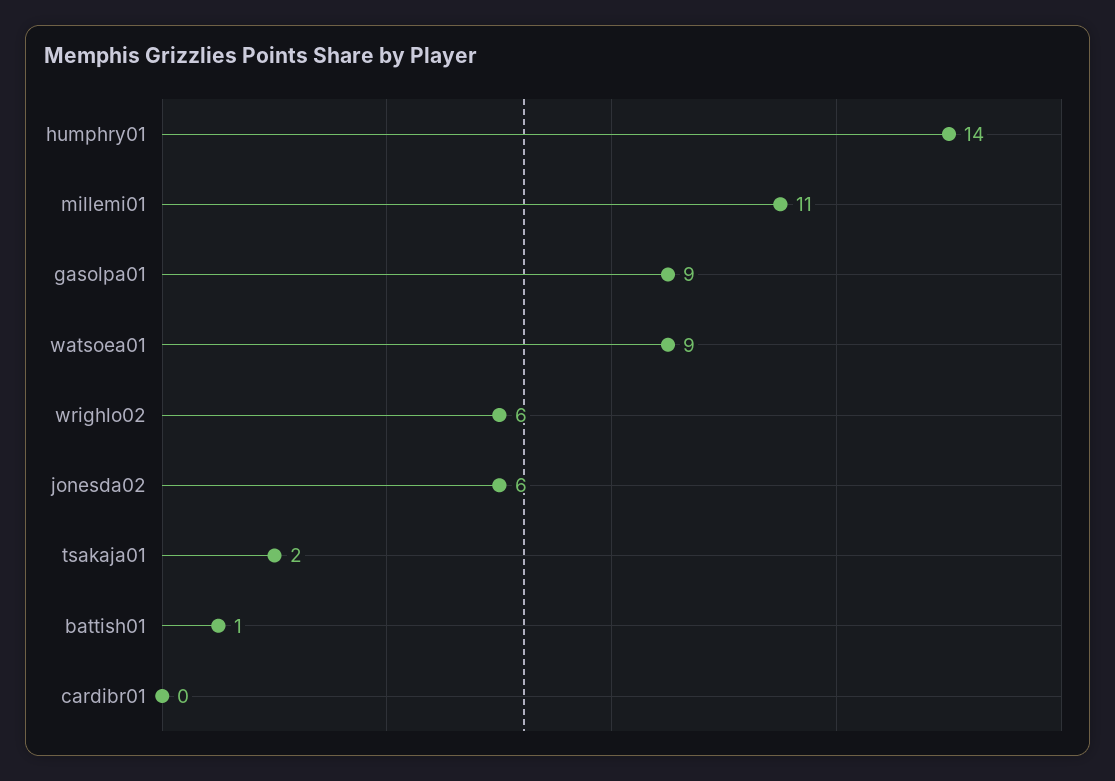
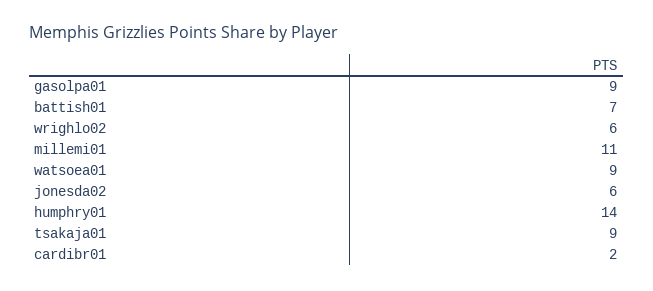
tsakaja01: 2 -> 9
battish01: 1 -> 7
cardibr01: 0 -> 2

